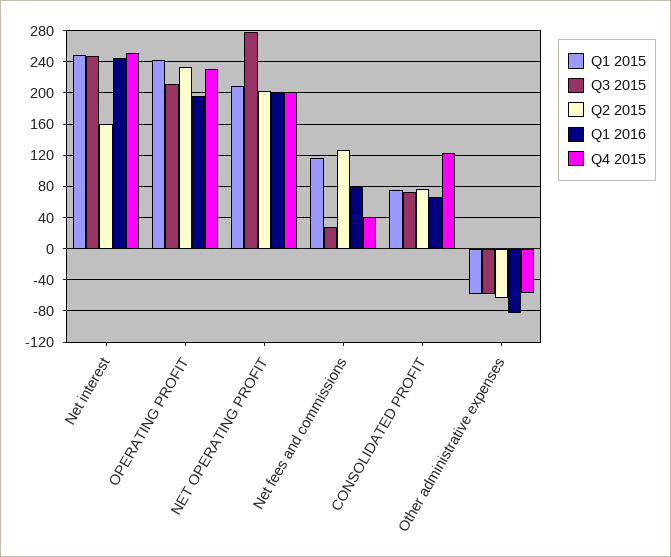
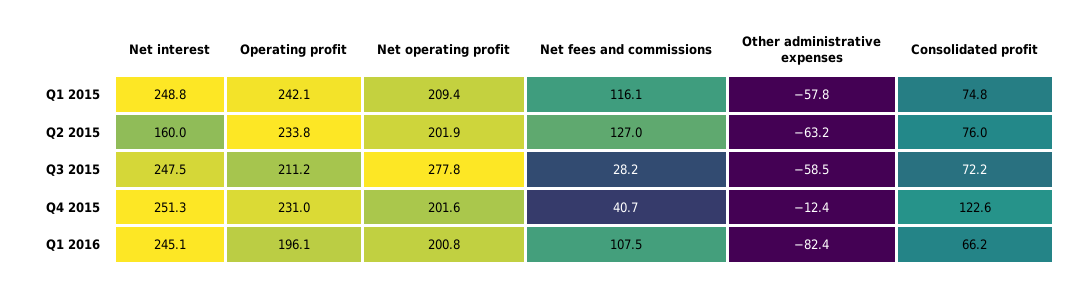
Q1 2016, Net fees and commissions: 80 -> 107.5
Q4 2015, Other administrative expenses: -60 -> -12.4

